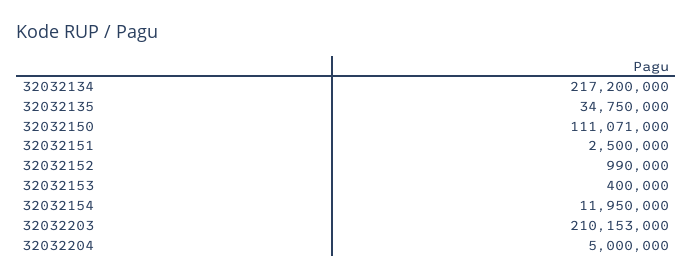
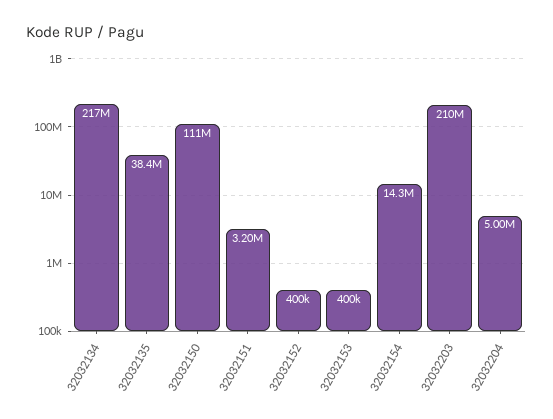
32032135: 34750000 -> 38400000
32032151: 2500000 -> 3200000
32032152: 990000 -> 400000
32032154: 11950000 -> 14300000

